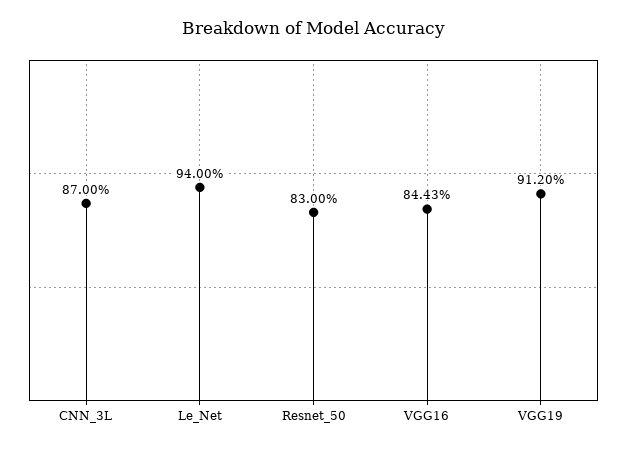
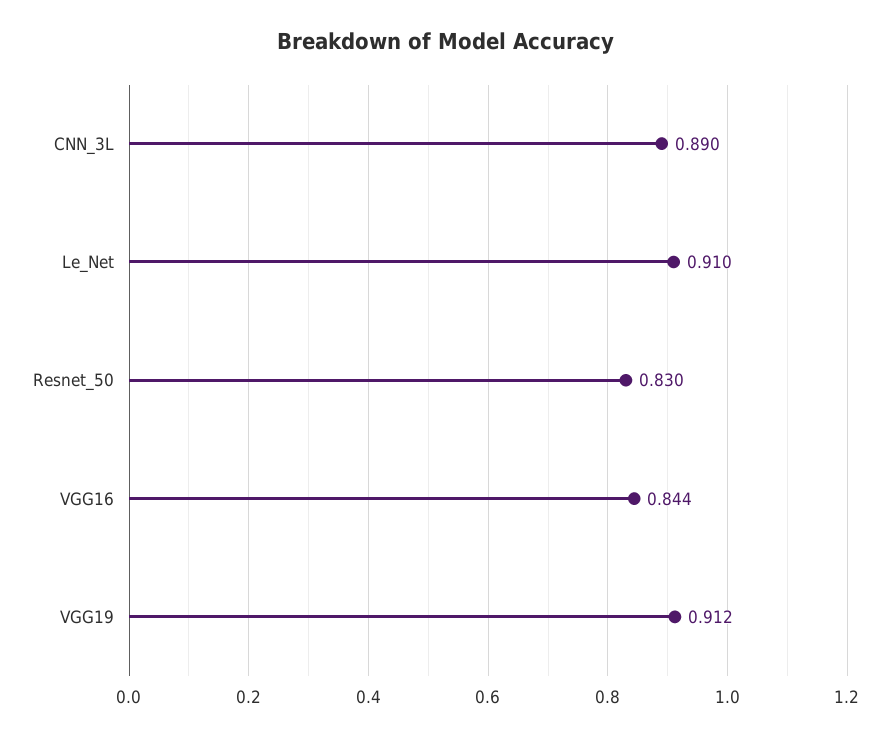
CNN_3L: 0.87 -> 0.89
Le_Net: 0.94 -> 0.91

